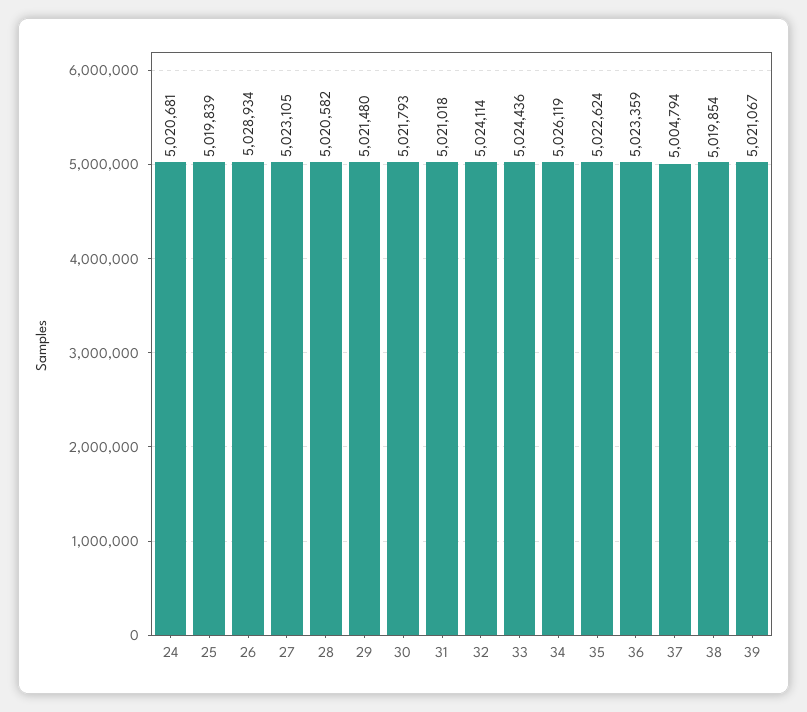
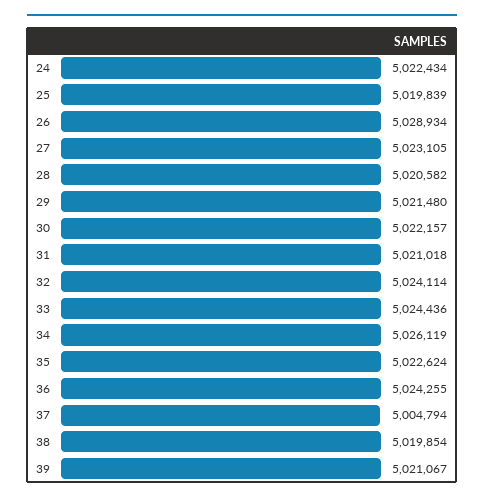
24: 5020681 -> 5022434
30: 5021793 -> 5022157
36: 5023359 -> 5024255

